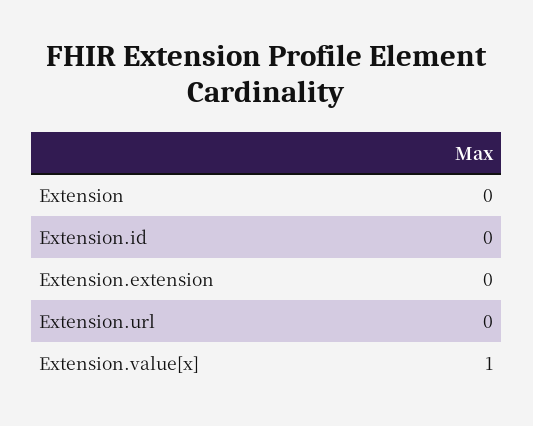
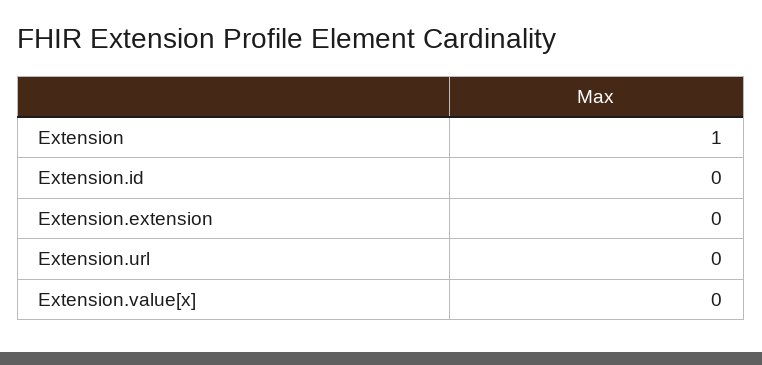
Extension: 0 -> 1
Extension.value[x]: 1 -> 0

